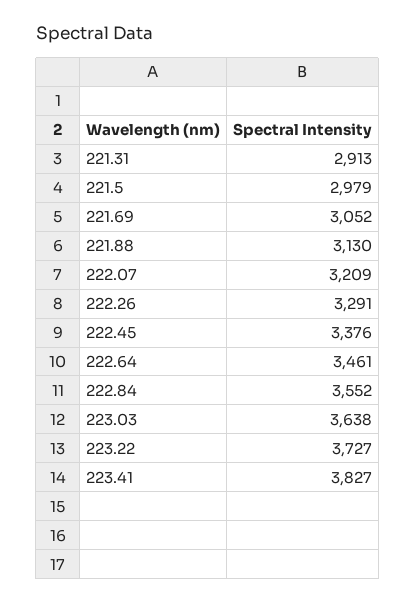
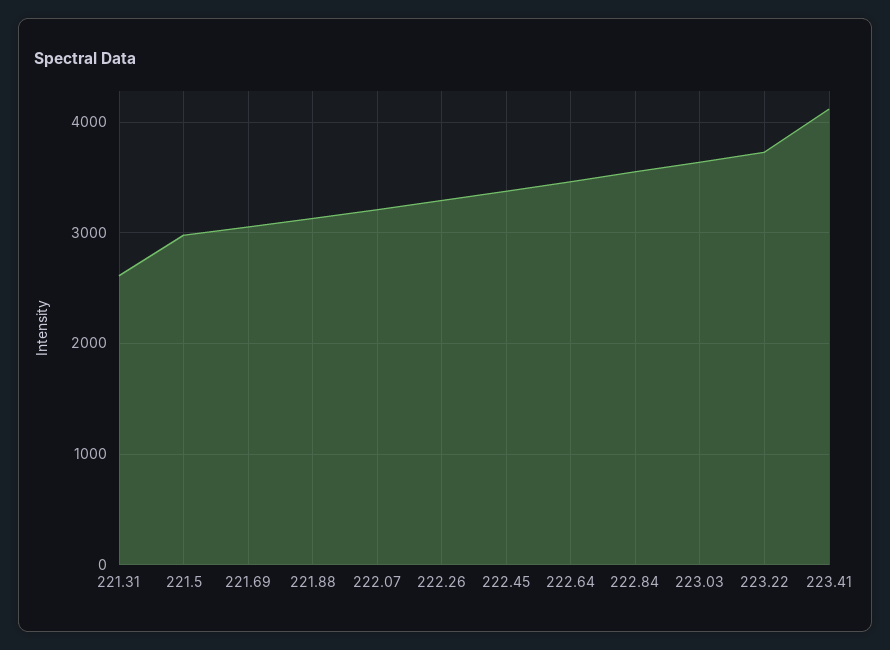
221.31: 2913 -> 2600
223.41: 3827 -> 4100

